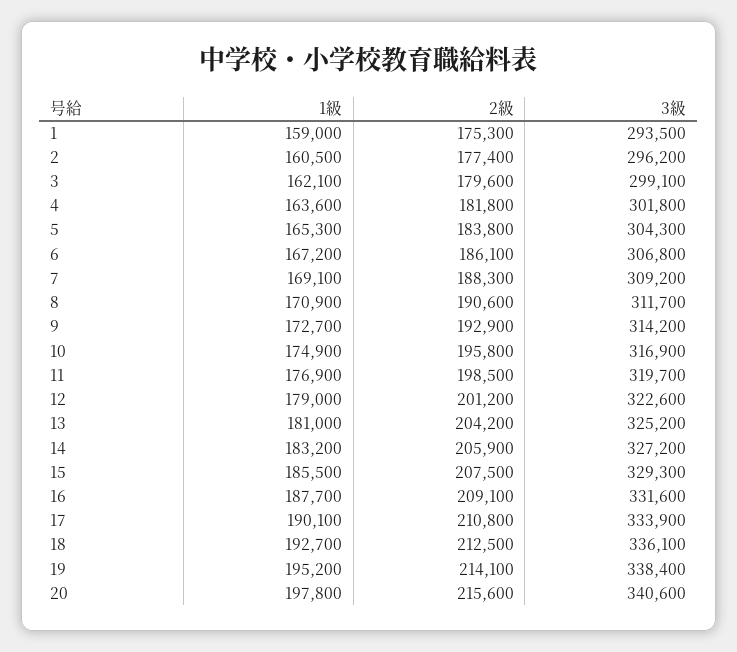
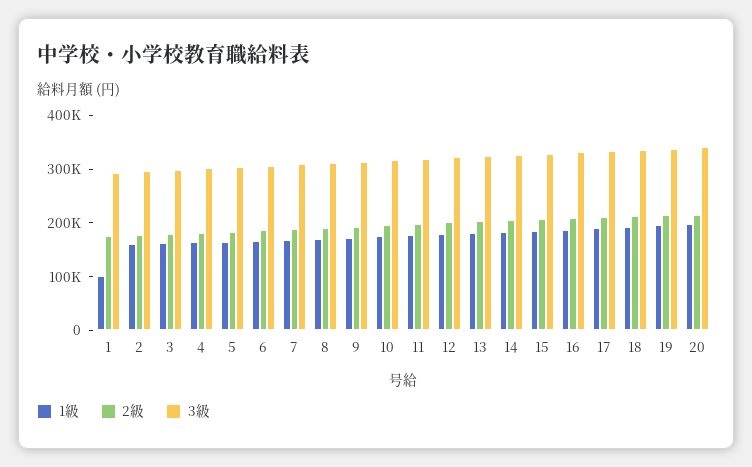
1級, 1: 159000 -> 100000

